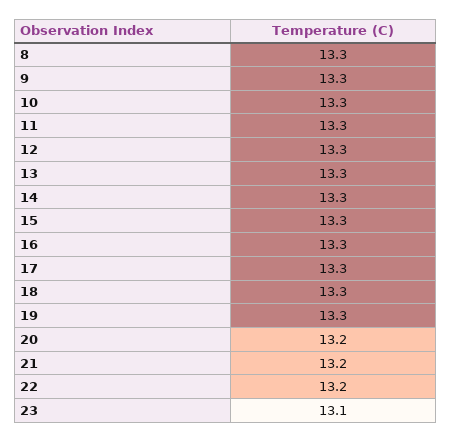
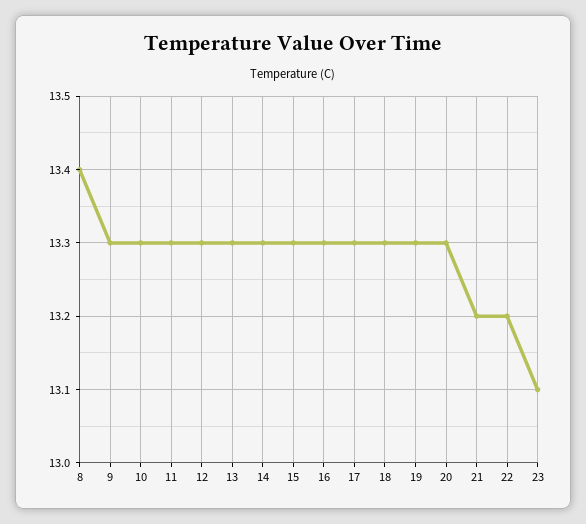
8: 13.3 -> 13.4
20: 13.2 -> 13.3

